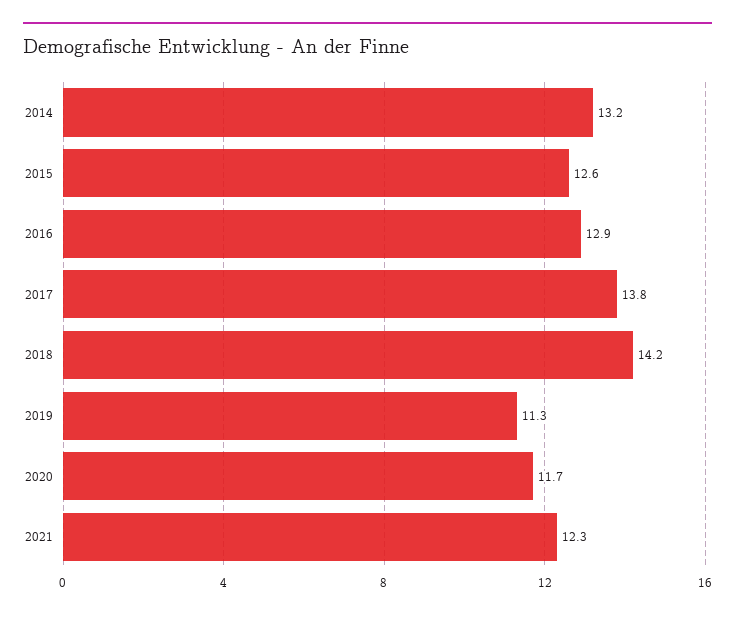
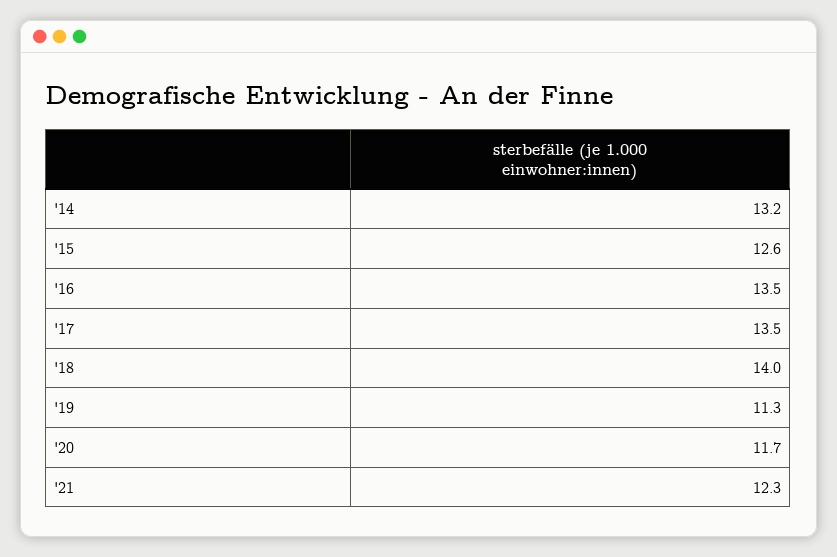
2016: 12.9 -> 13.5
2017: 13.8 -> 13.5
2018: 14.2 -> 14

